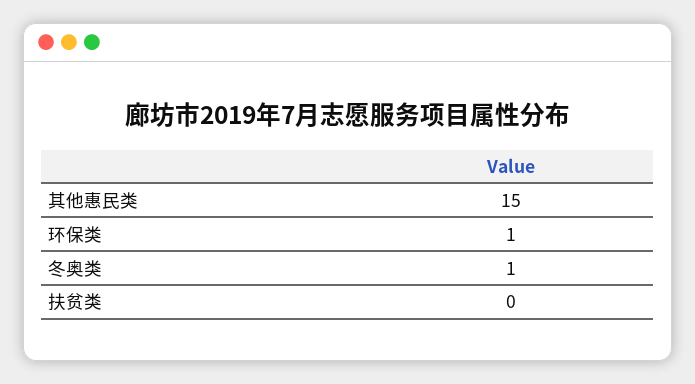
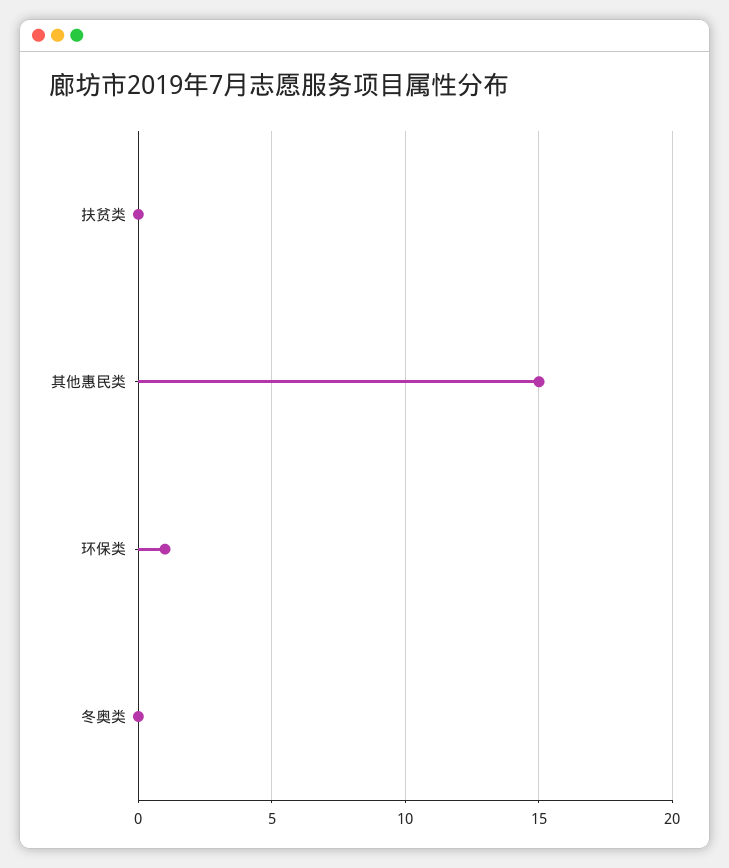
冬奥类: 1 -> 0

